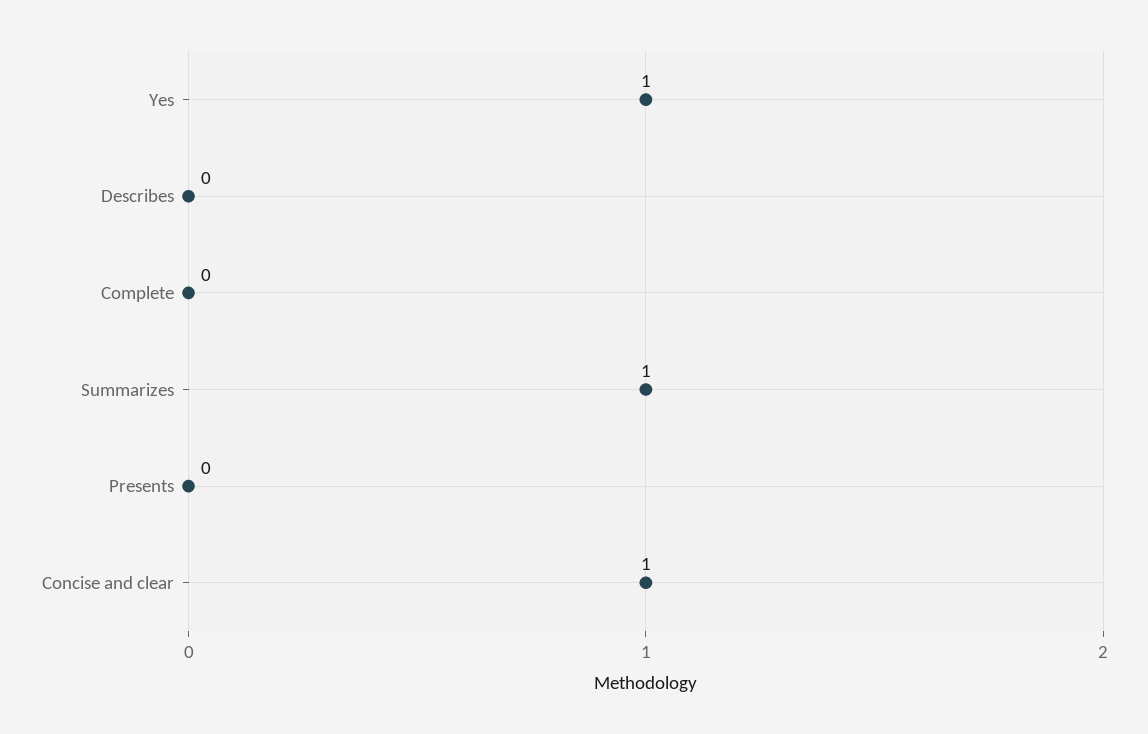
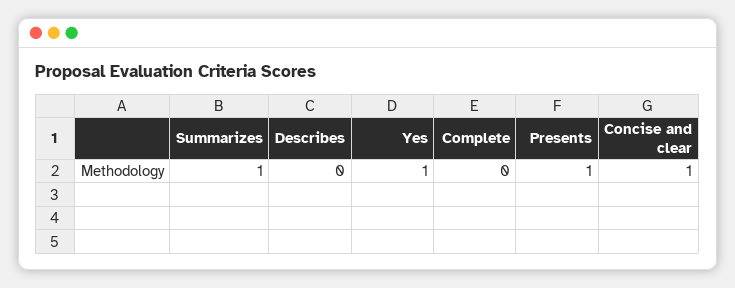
Presents: 0 -> 1

